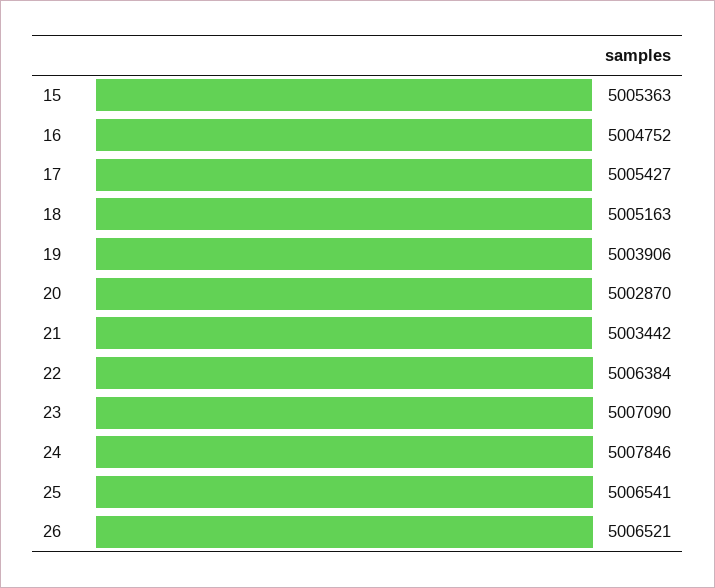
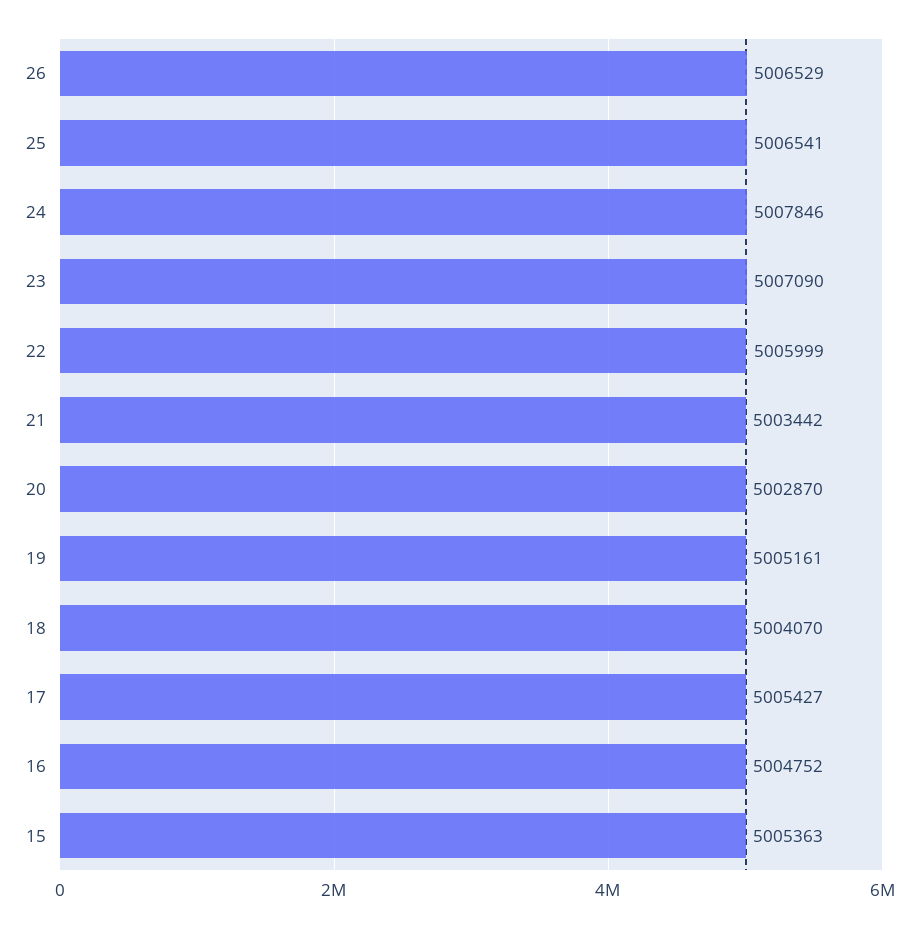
18: 5005163 -> 5004070
19: 5003906 -> 5005161
22: 5006384 -> 5005999
26: 5006521 -> 5006529

